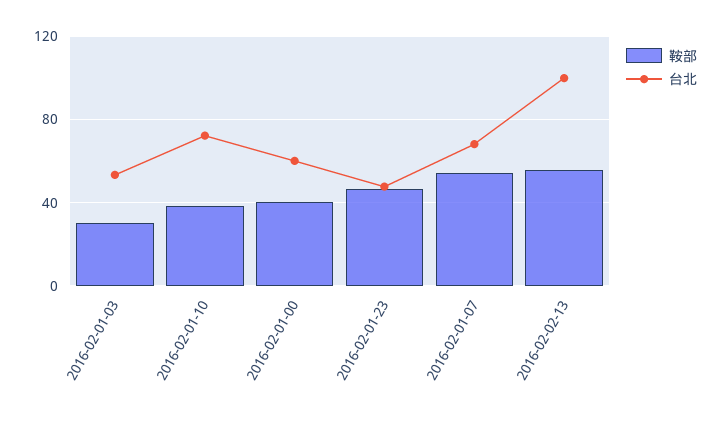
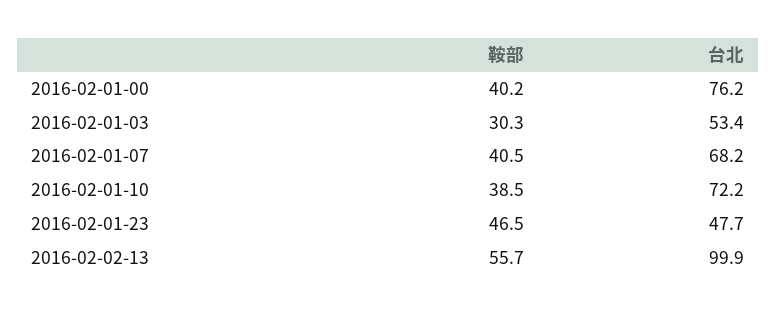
台北, 2016-02-01-00: 60 -> 76.2
鞍部, 2016-02-01-07: 55 -> 40.5

